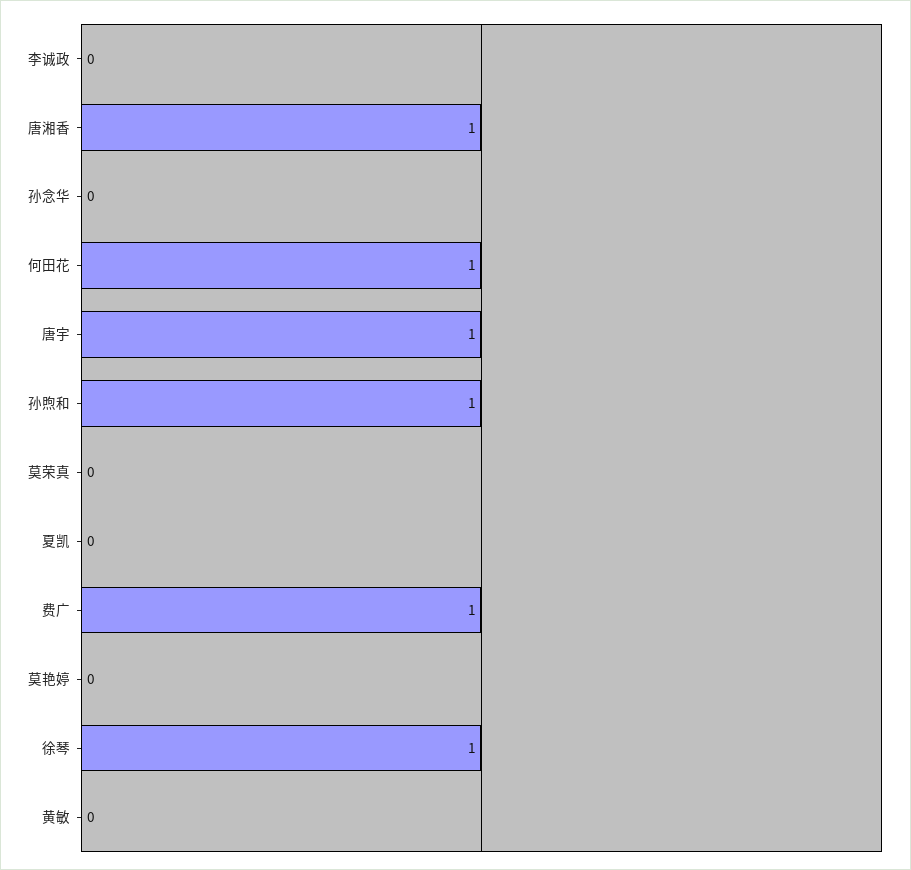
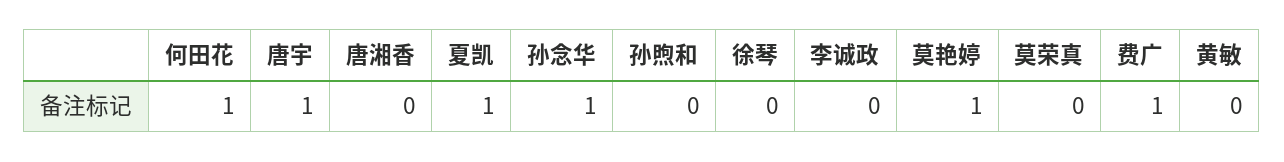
唐湘香: 1 -> 0
孙念华: 0 -> 1
孙煦和: 1 -> 0
夏凯: 0 -> 1
莫艳婷: 0 -> 1
徐琴: 1 -> 0

